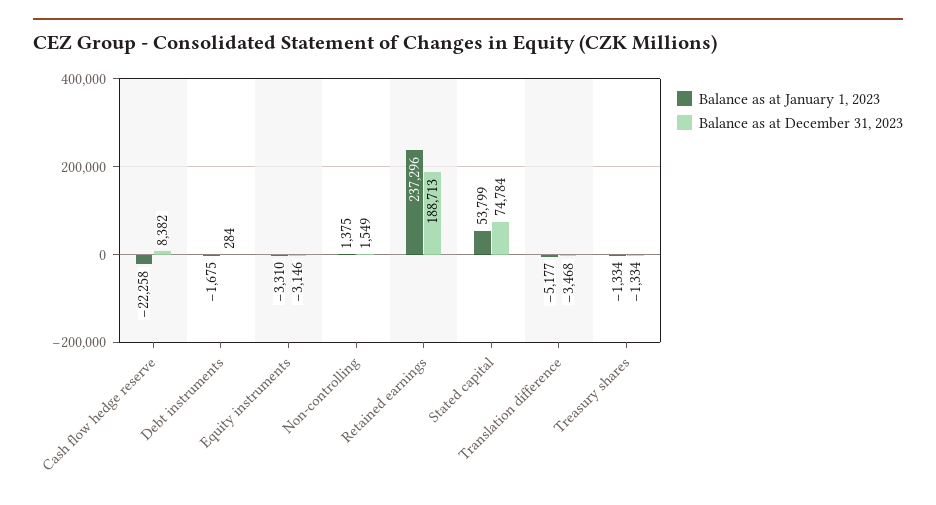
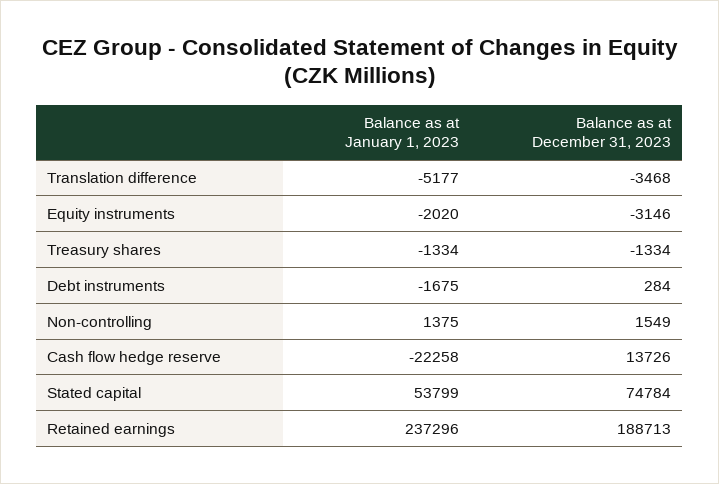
Balance as at December 31, 2023, Cash flow hedge reserve: 8382 -> 13726
Balance as at January 1, 2023, Equity instruments: -3310 -> -2020

